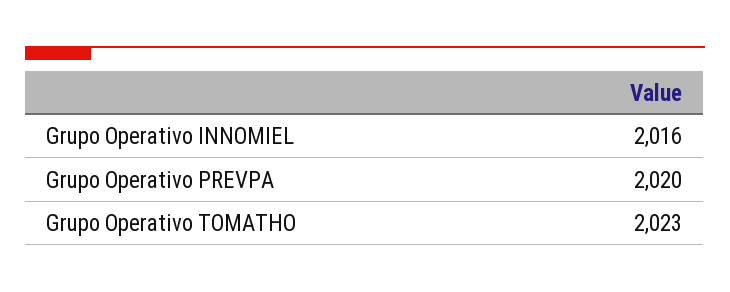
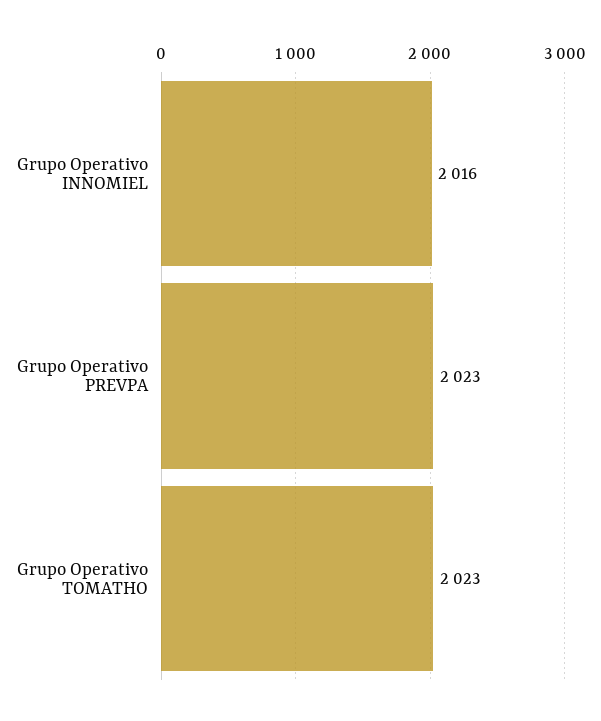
Grupo Operativo PREVPA: 2020 -> 2023

